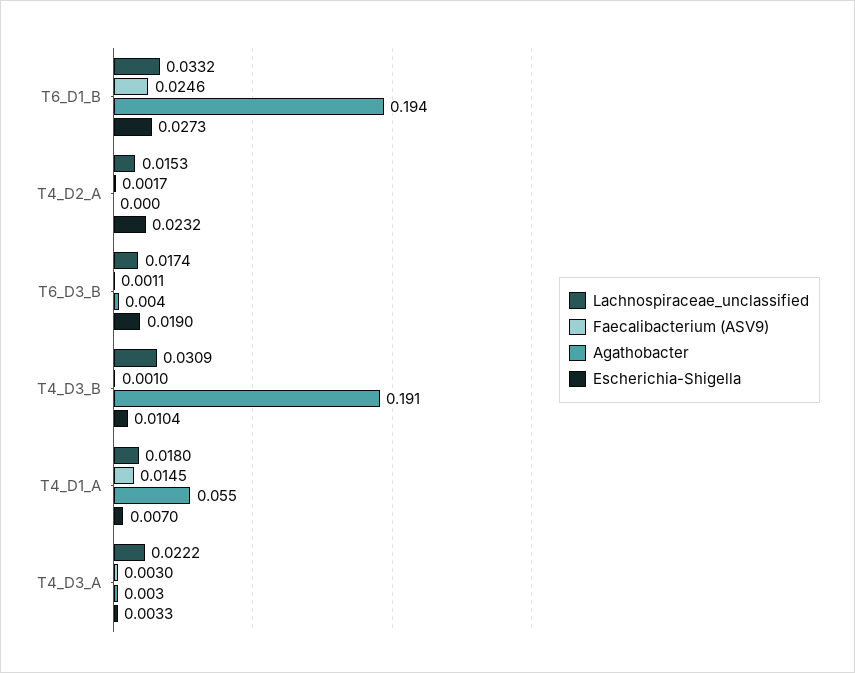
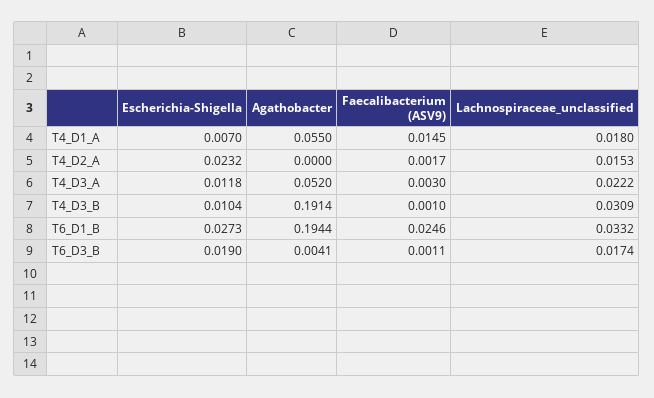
Agathobacter, T4_D3_A: 0.003 -> 0.052
Escherichia-Shigella, T4_D3_A: 0.0033 -> 0.0118

